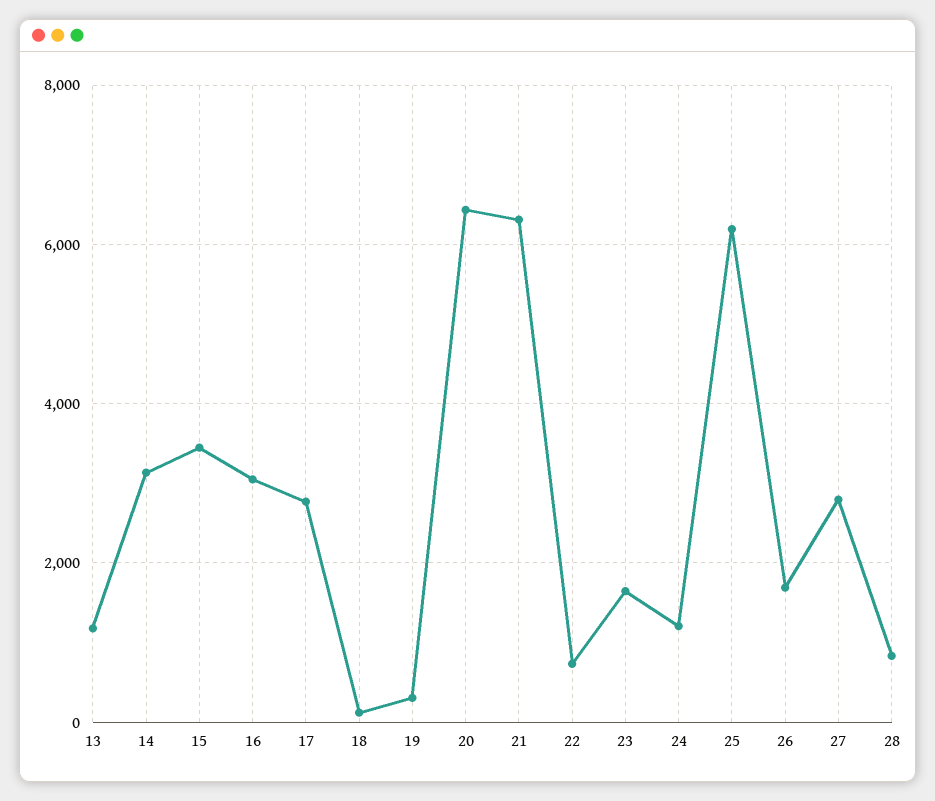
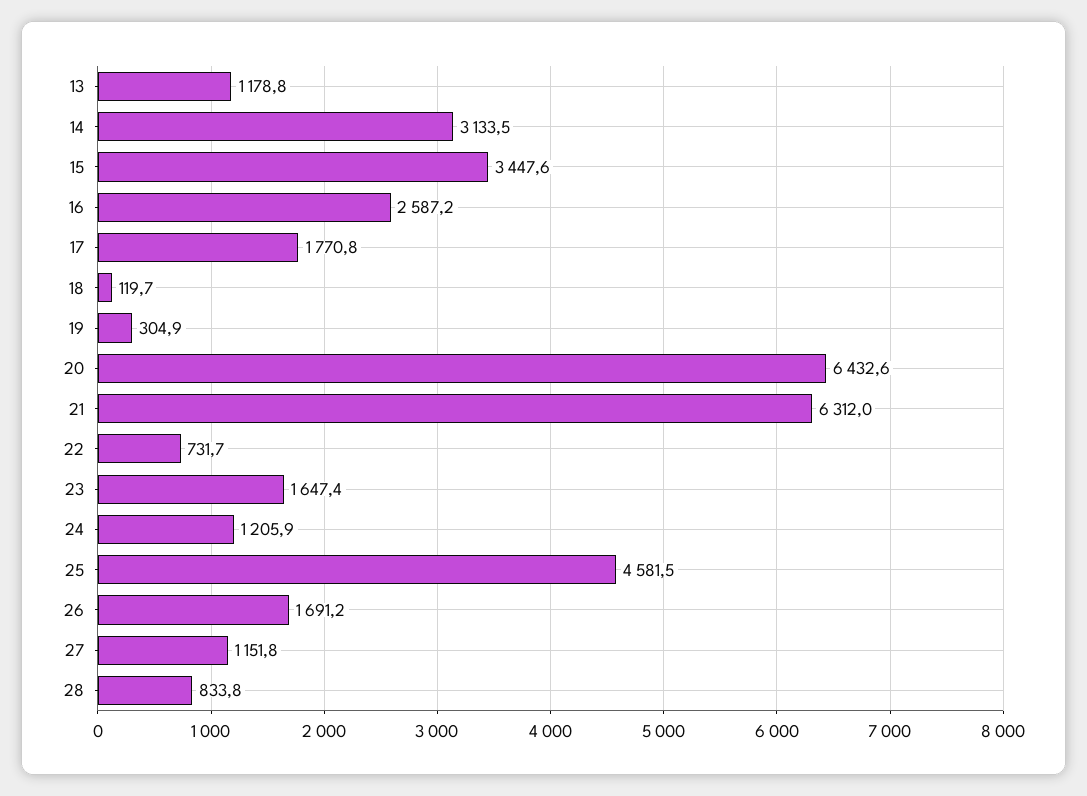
16: 3000 -> 2587.2
17: 2800 -> 1770.8
25: 6200 -> 4581.5
27: 2800 -> 1151.8

